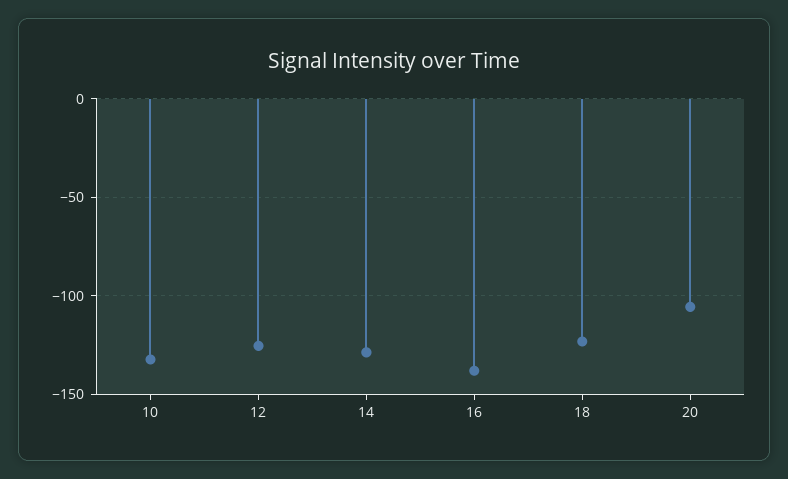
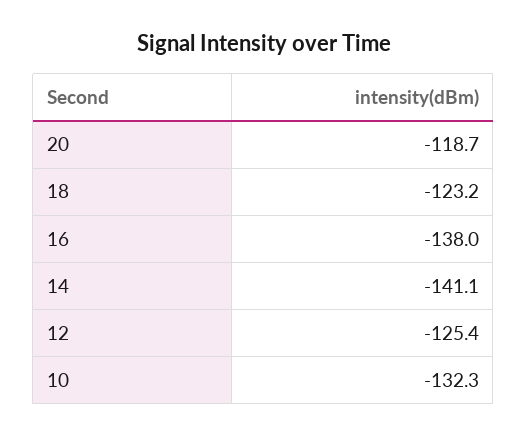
14: -130 -> -141.1
20: -105 -> -118.7

